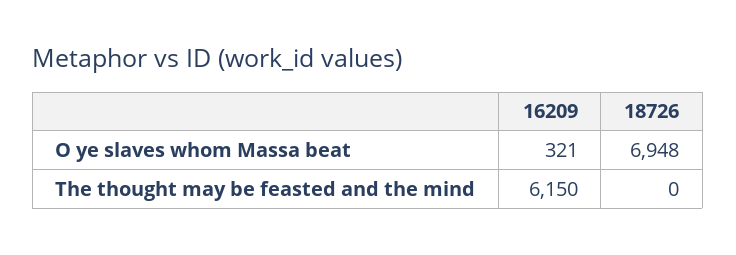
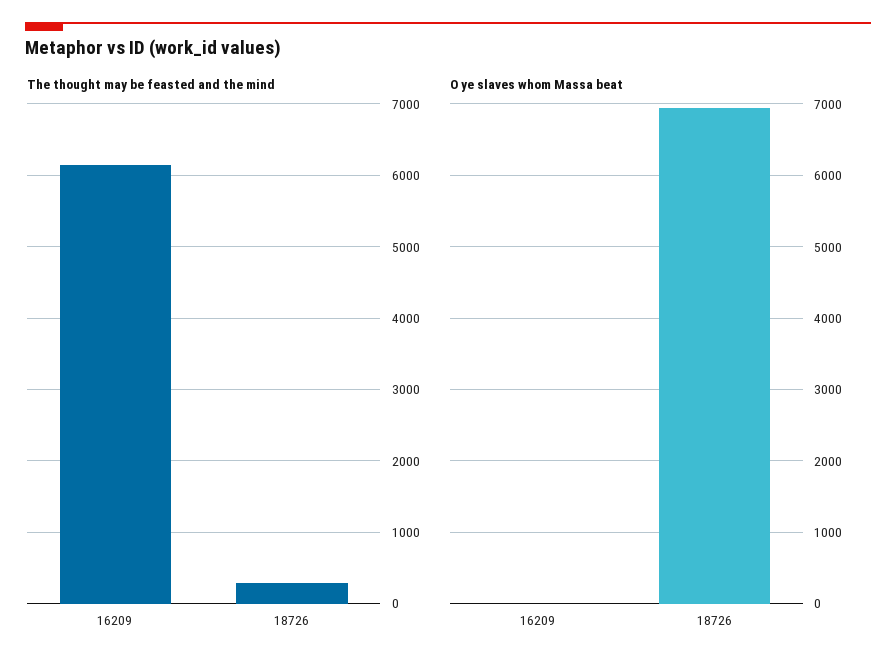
O ye slaves whom Massa beat, 16209: 321 -> 0
The thought may be feasted and the mind, 18726: 0 -> 300

